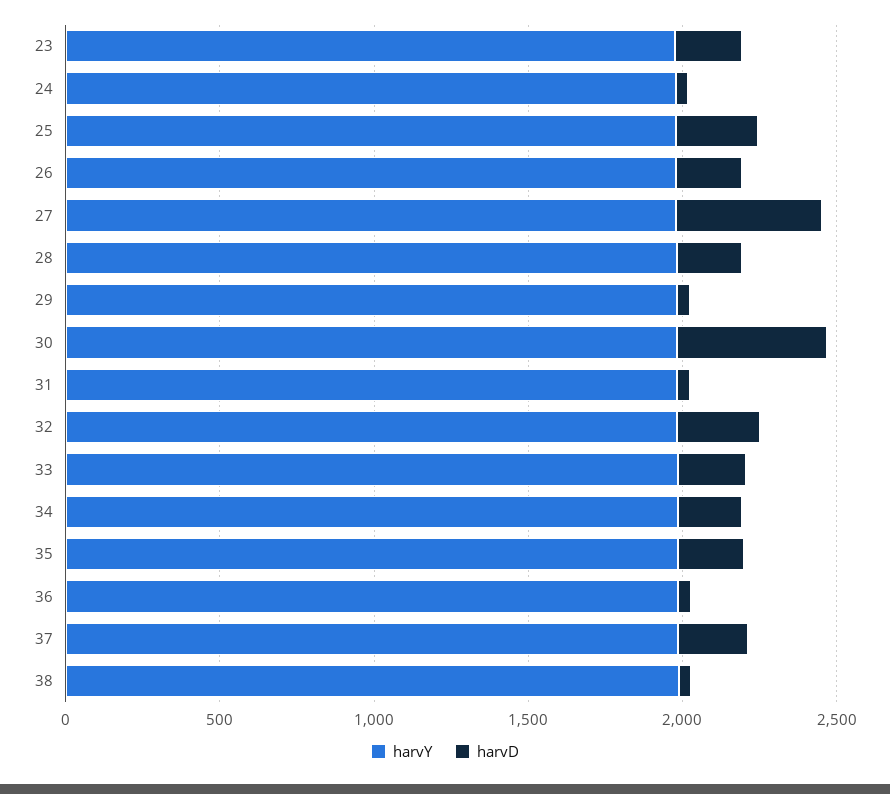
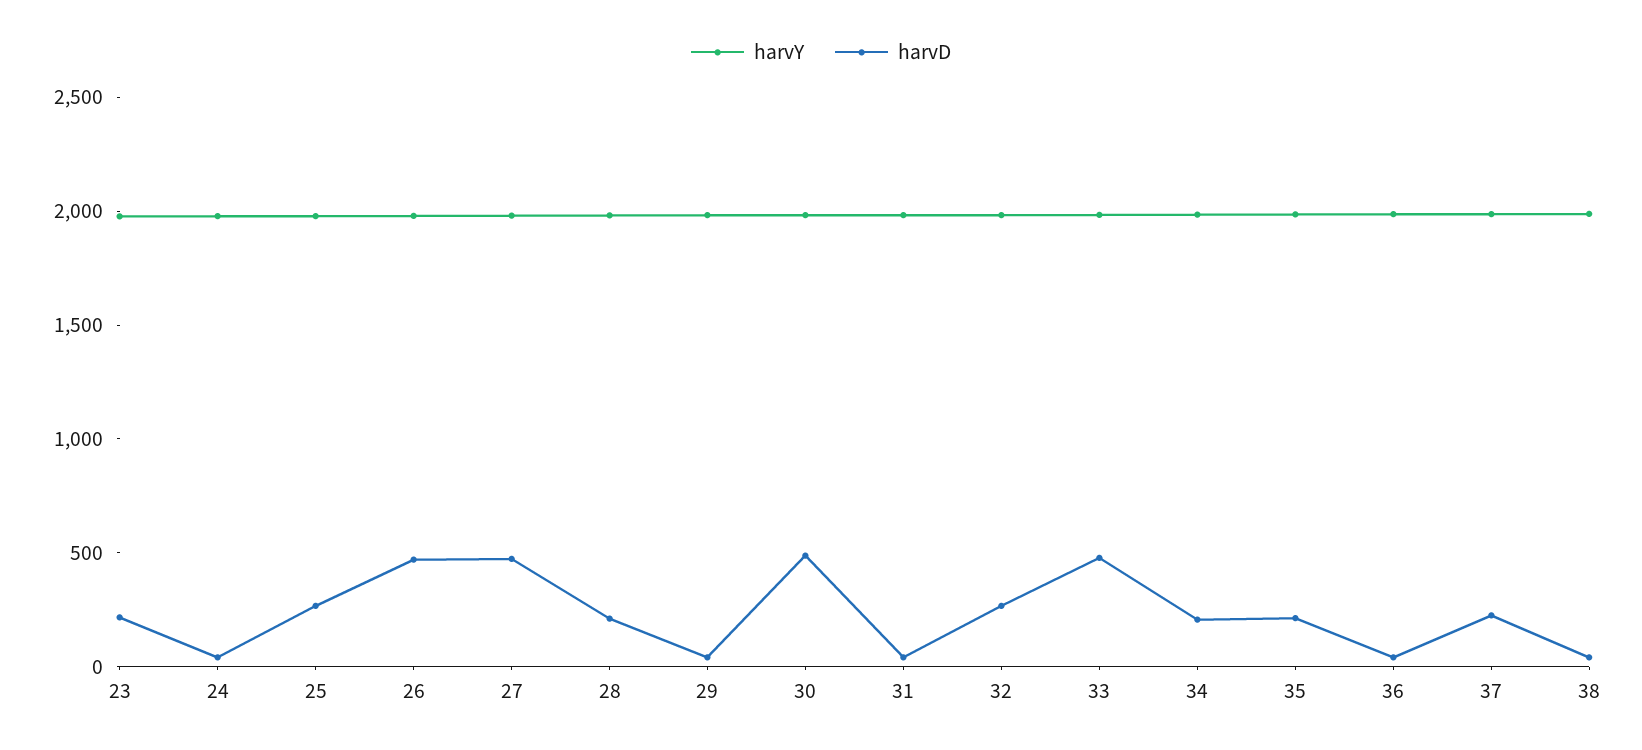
harvD, 26: 200 -> 500
harvD, 33: 200 -> 500

